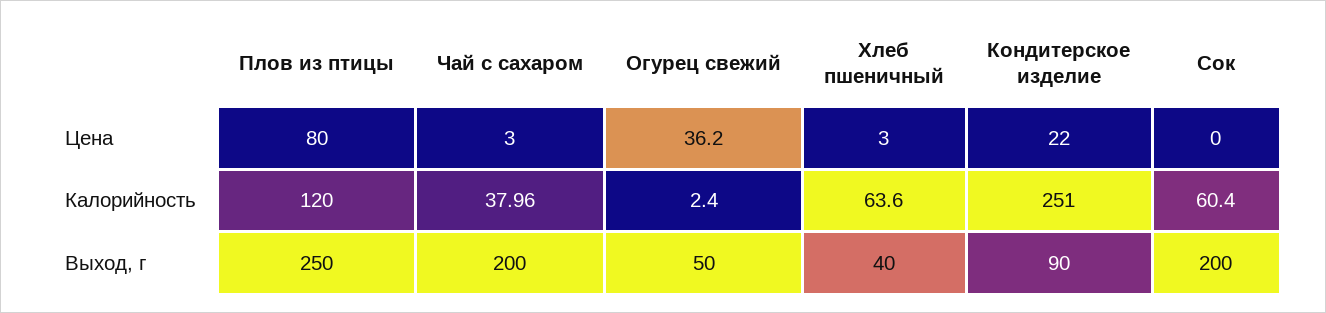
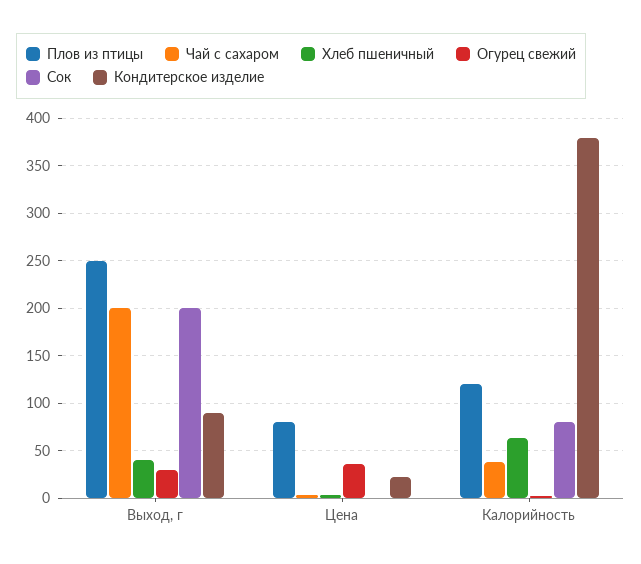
Кондитерское изделие, Калорийность: 251 -> 380
Сок, Калорийность: 60.4 -> 80
Огурец свежий, Выход, г: 50 -> 30

